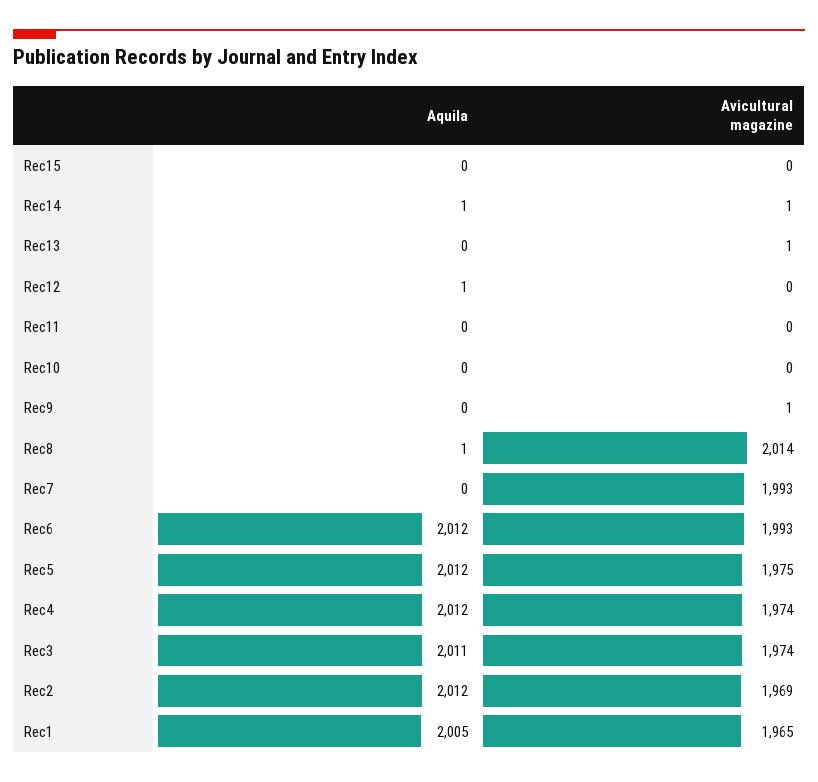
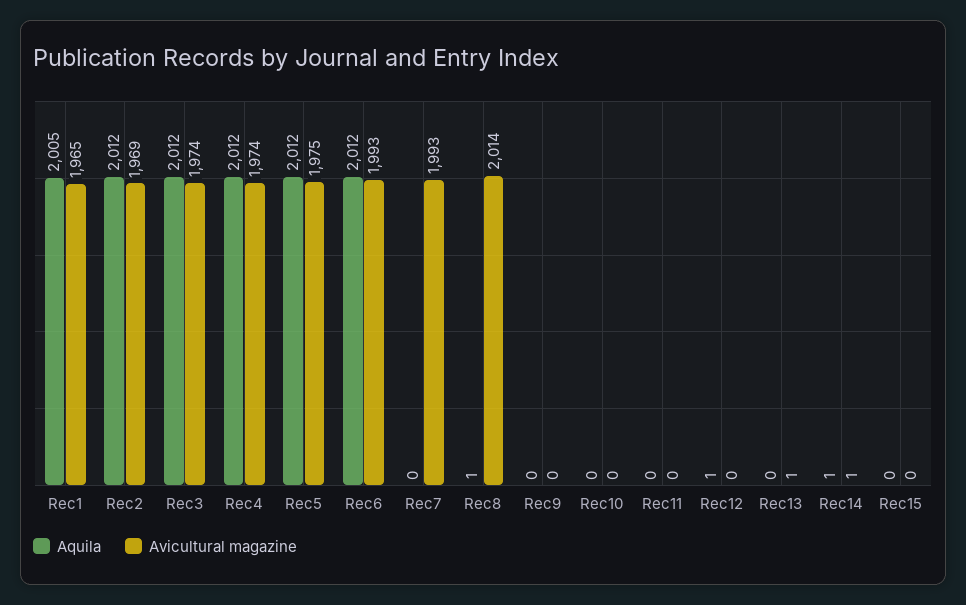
Avicultural magazine, Rec9: 1 -> 0
Aquila, Rec3: 2011 -> 2012

